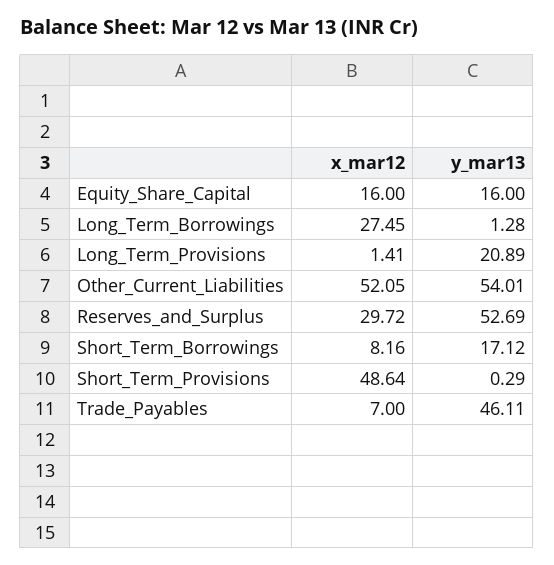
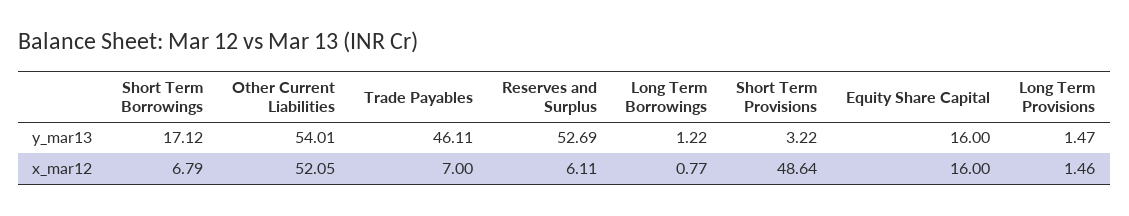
x_mar12, Long_Term_Borrowings: 27.45 -> 0.77
y_mar13, Long_Term_Borrowings: 1.28 -> 1.22
x_mar12, Long_Term_Provisions: 1.41 -> 1.46
y_mar13, Long_Term_Provisions: 20.89 -> 1.47
x_mar12, Reserves_and_Surplus: 29.72 -> 6.11
x_mar12, Short_Term_Borrowings: 8.16 -> 6.79
y_mar13, Short_Term_Provisions: 0.29 -> 3.22

